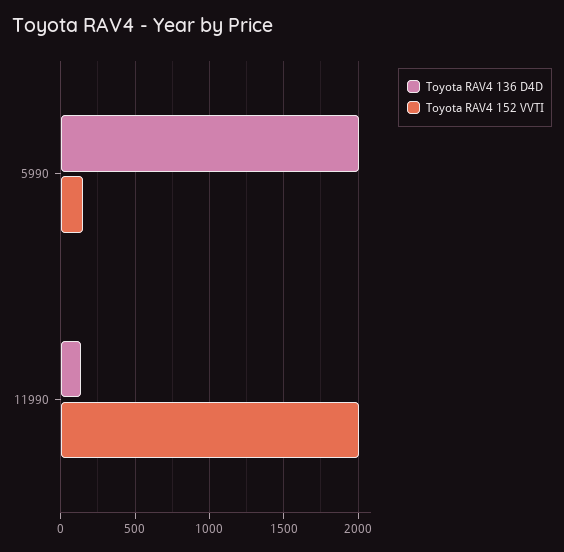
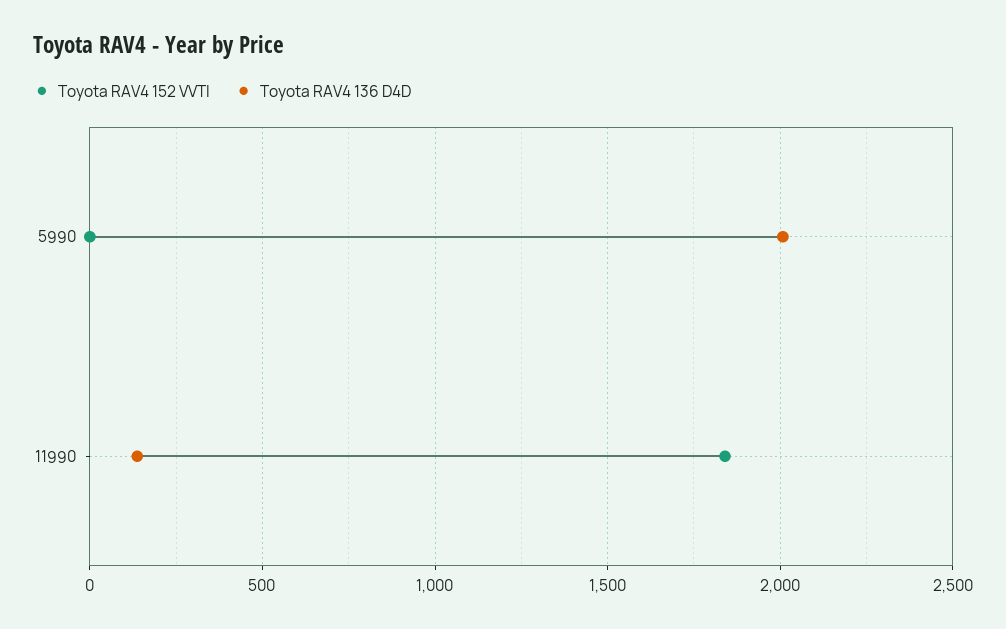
Toyota RAV4 152 VVTI, 5990: 150 -> 0
Toyota RAV4 152 VVTI, 11990: 2000 -> 1850

